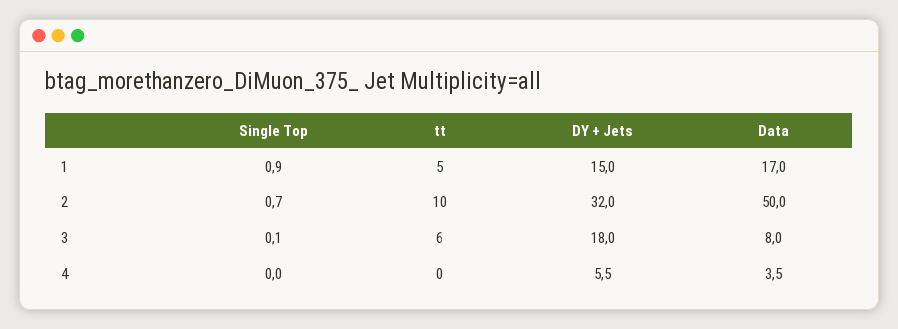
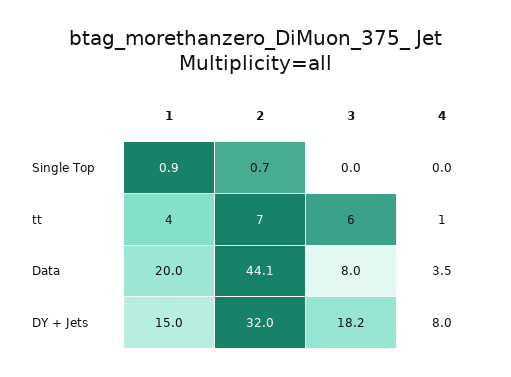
tt, 1: 5 -> 4
Data, 1: 17 -> 20
tt, 2: 10 -> 7
Data, 2: 50 -> 44.1
Single Top, 3: 0.1 -> 0
DY + Jets, 3: 18 -> 18.2
tt, 4: 0 -> 1
DY + Jets, 4: 5.5 -> 8

